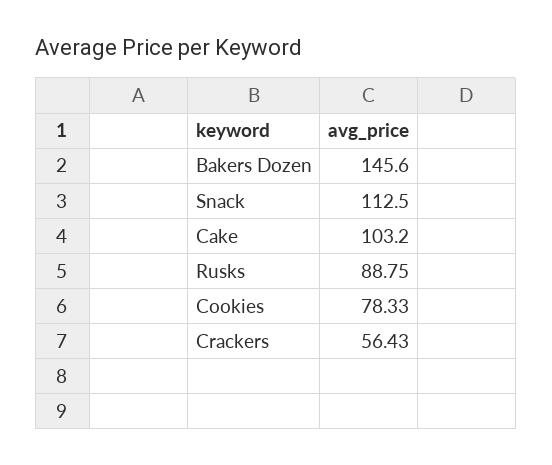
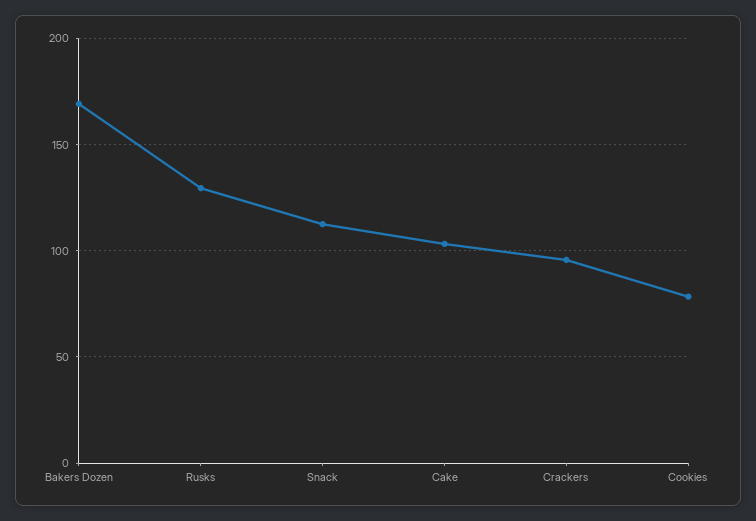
Bakers Dozen: 145.6 -> 170
Rusks: 88.75 -> 130
Crackers: 56.43 -> 95

